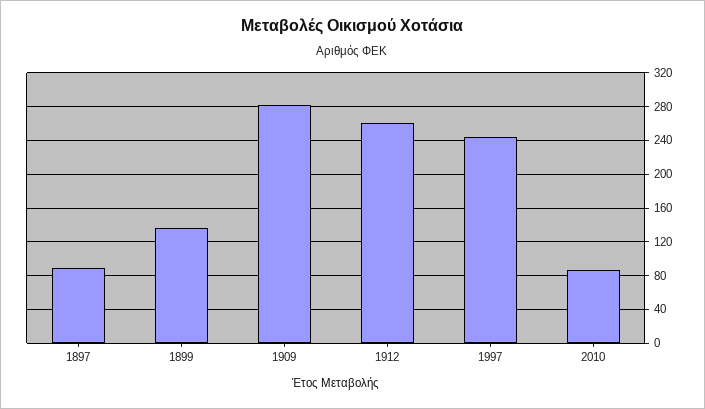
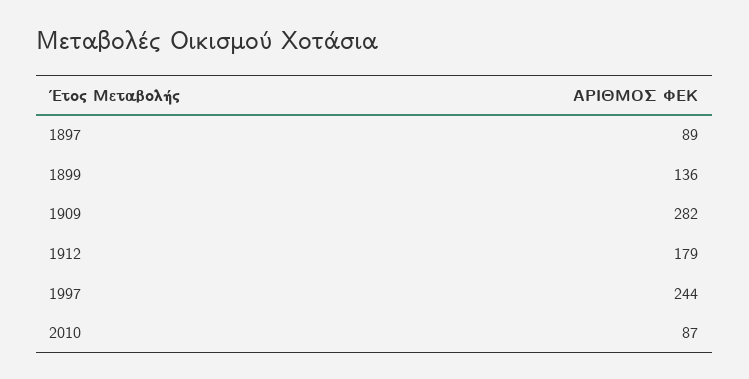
1912: 260 -> 179

